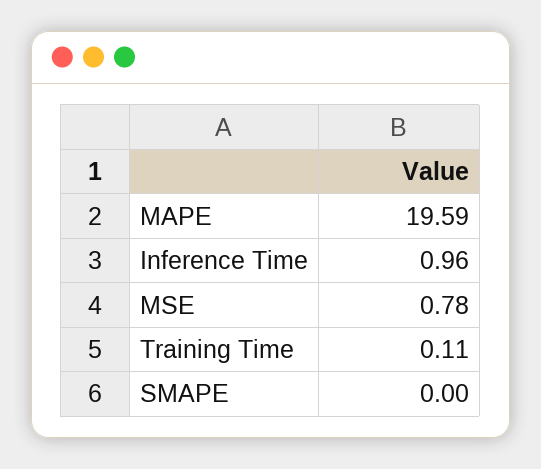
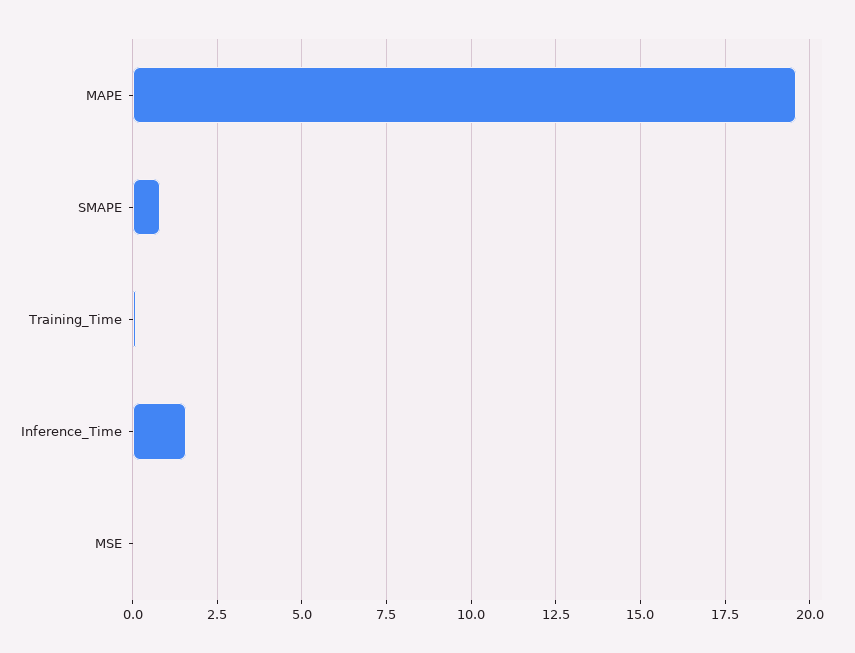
Inference Time: 0.96 -> 1.5
MSE: 0.78 -> 0
SMAPE: 0 -> 0.75

